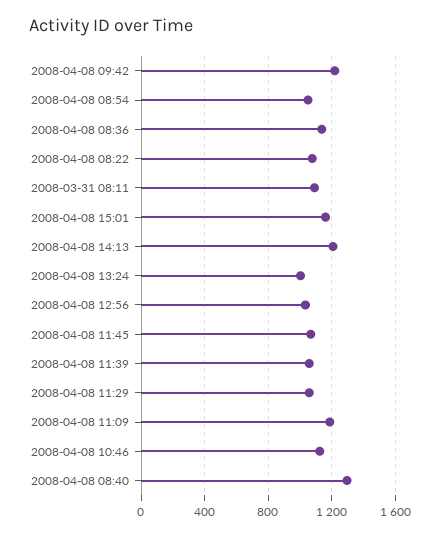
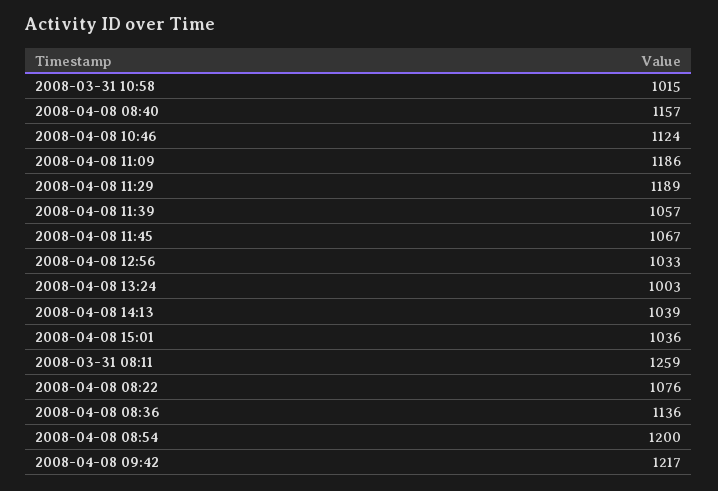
2008-04-08 08:54: 1050 -> 1200
2008-03-31 08:11: 1100 -> 1259
2008-04-08 15:01: 1150 -> 1036
2008-04-08 14:13: 1200 -> 1039
2008-04-08 11:29: 1050 -> 1189
2008-04-08 08:40: 1300 -> 1157
2008-03-31 10:58: none -> 1015

